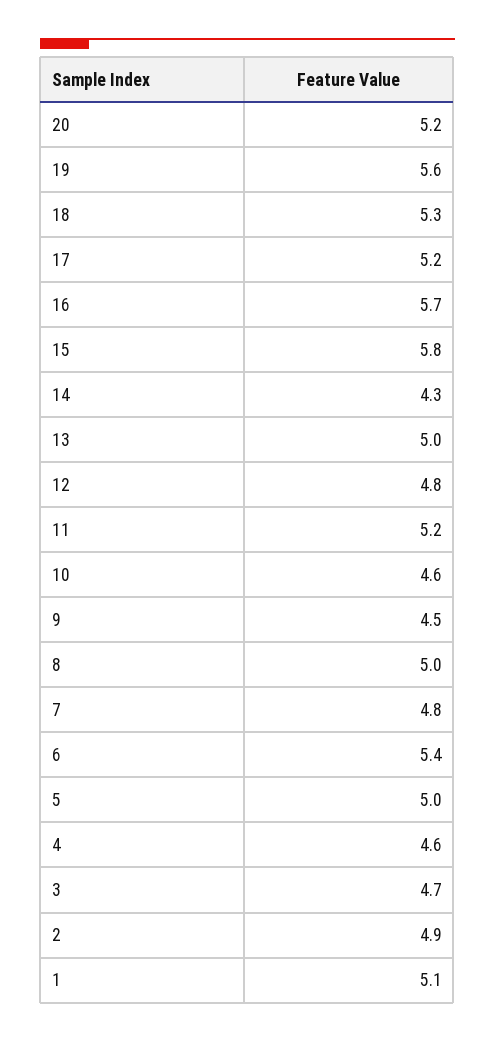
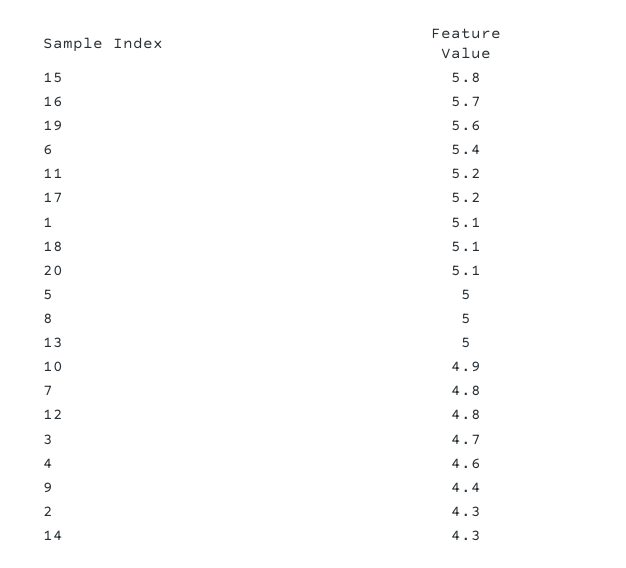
20: 5.2 -> 5.1
18: 5.3 -> 5.1
10: 4.6 -> 4.9
9: 4.5 -> 4.4
2: 4.9 -> 4.3

